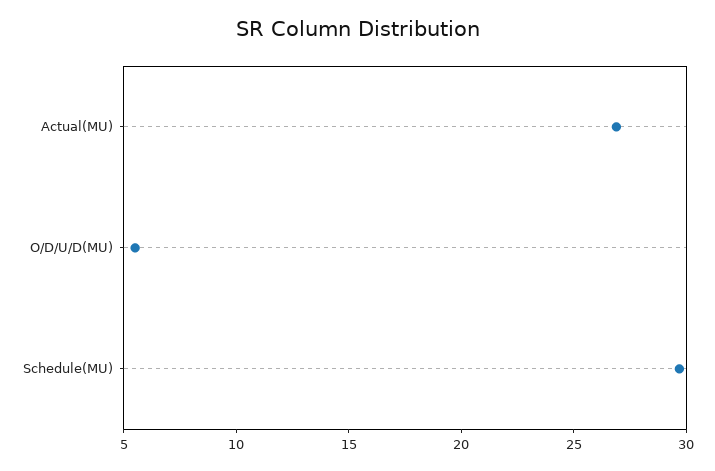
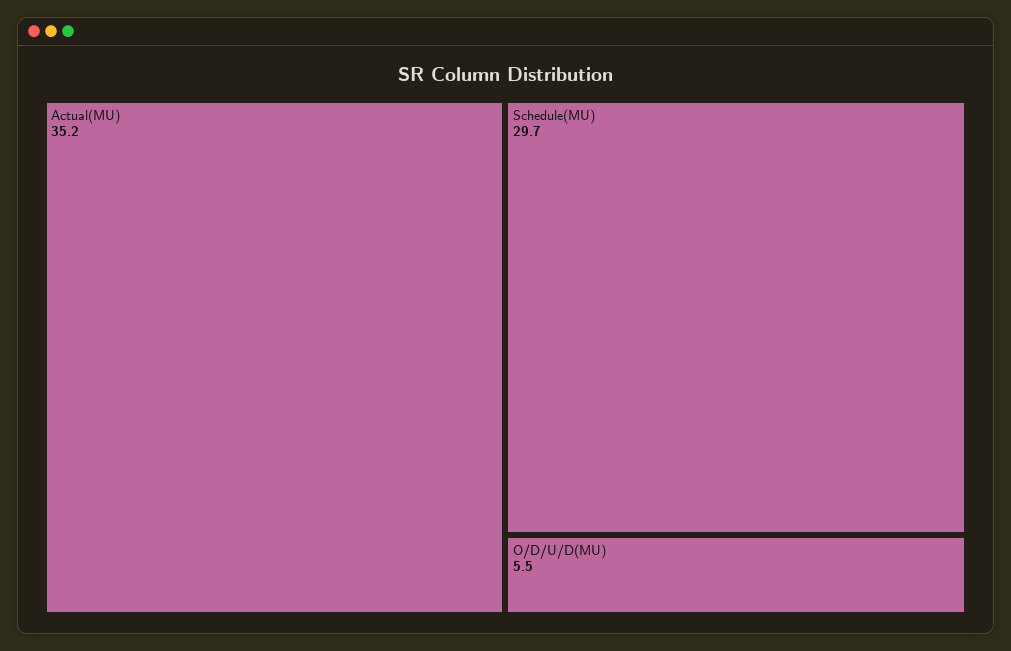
Actual(MU): 27 -> 35.2

